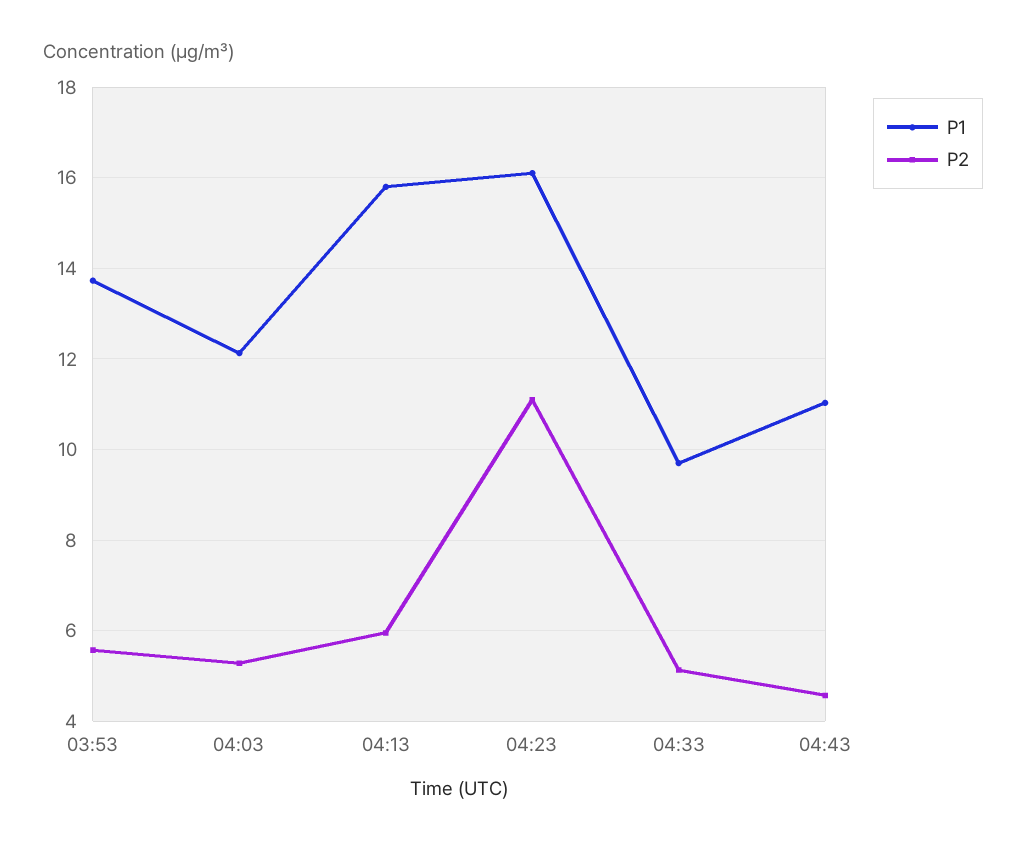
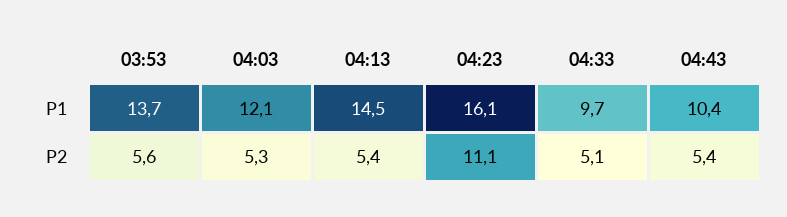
P1, 04:13: 15.8 -> 14.5
P2, 04:13: 6 -> 5.4
P1, 04:43: 11 -> 10.4
P2, 04:43: 4.6 -> 5.4

